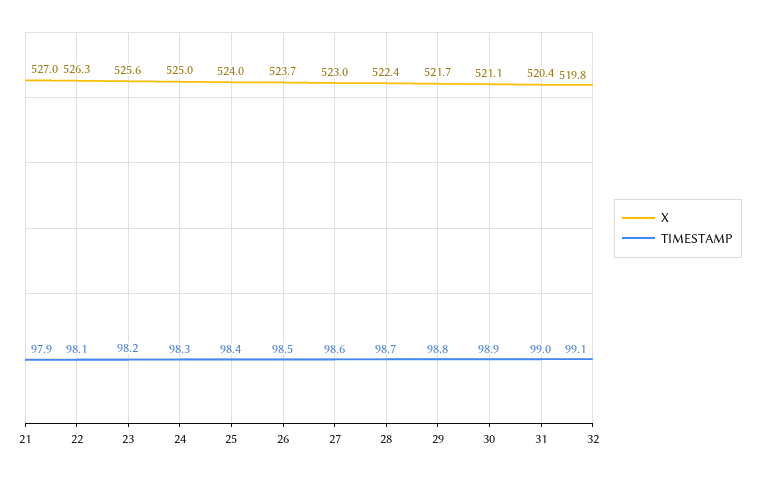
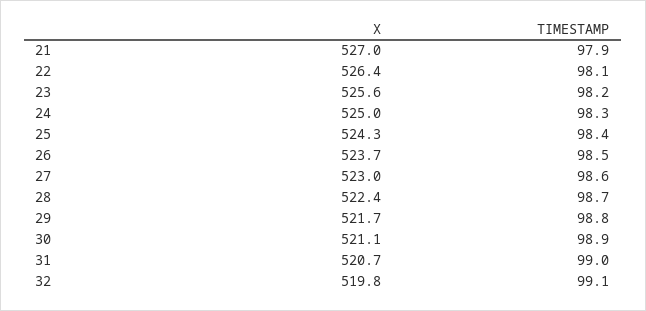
X, 22: 526.3 -> 526.4
X, 25: 524 -> 524.3
X, 31: 520.4 -> 520.7

